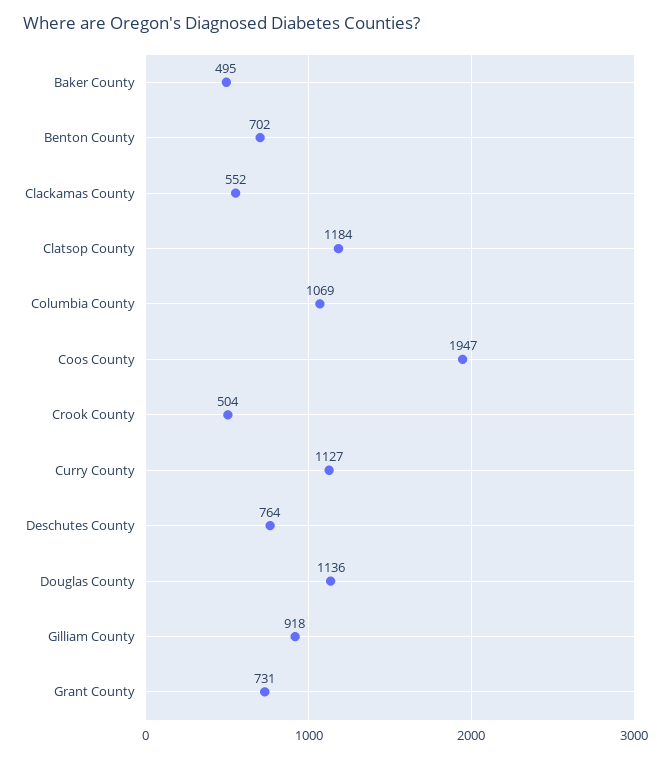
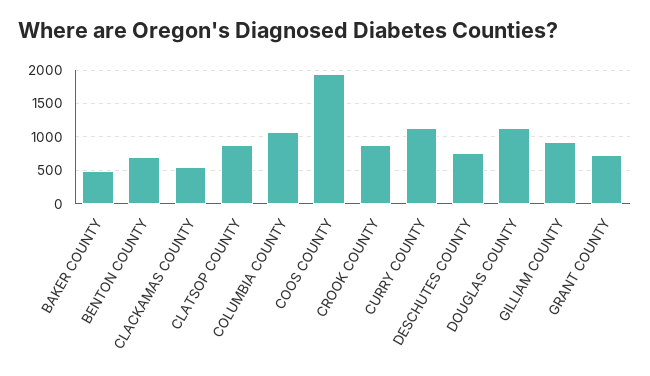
Clatsop County: 1184 -> 900
Crook County: 504 -> 900

